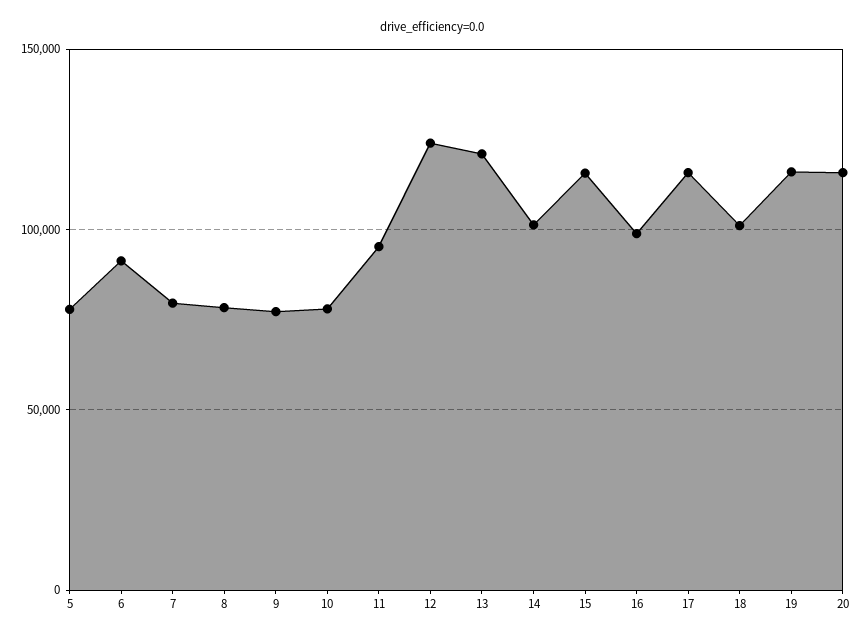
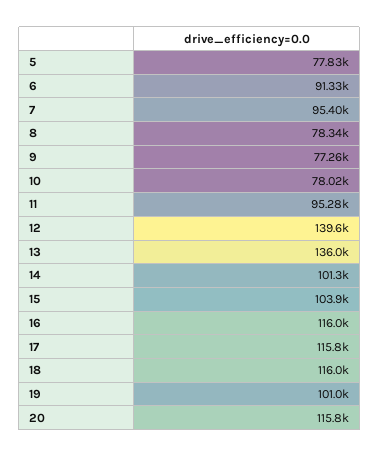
7: 80000 -> 95400
12: 125000 -> 139600
13: 120000 -> 136000
15: 115000 -> 103900
16: 100000 -> 116000
18: 100000 -> 116000
19: 115000 -> 101000

